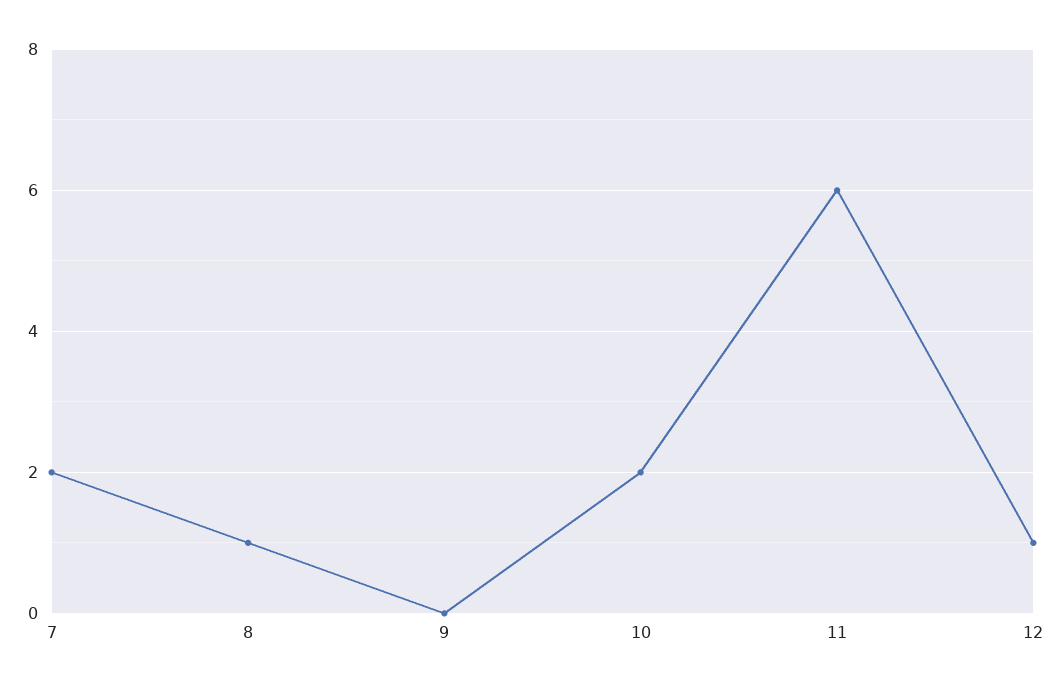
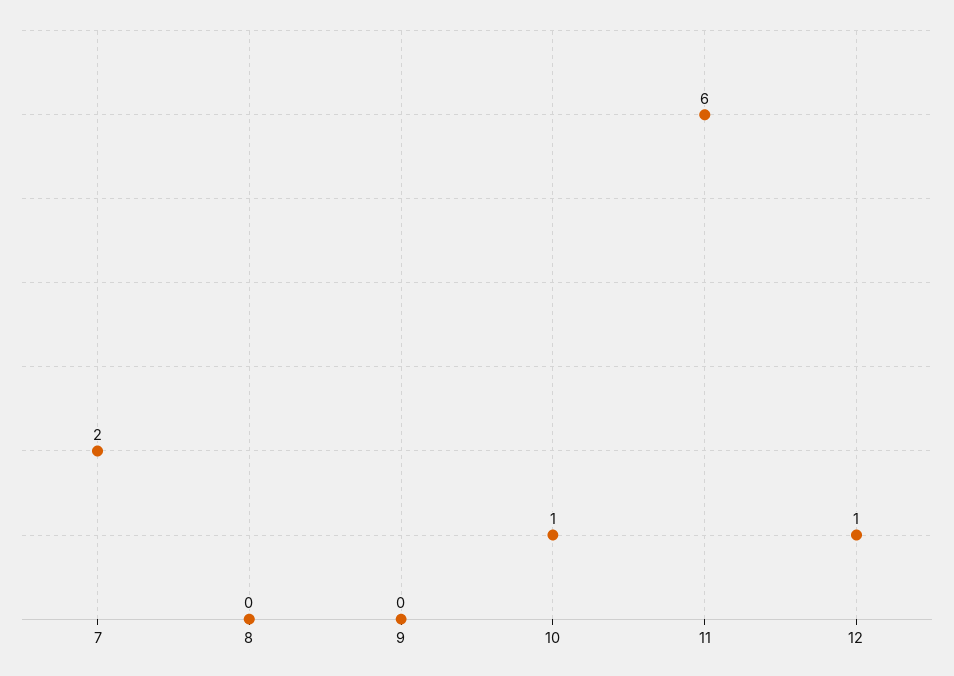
8: 1 -> 0
10: 2 -> 1

